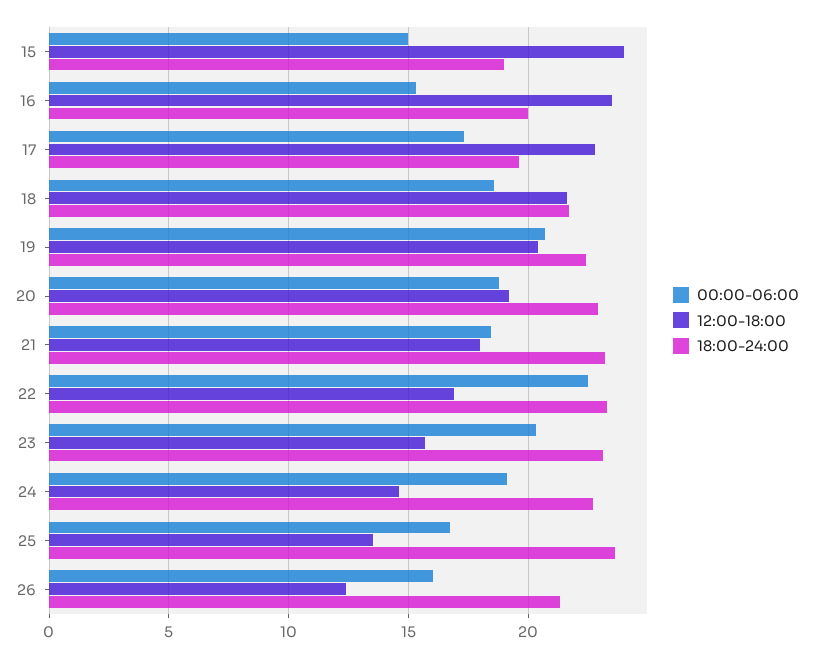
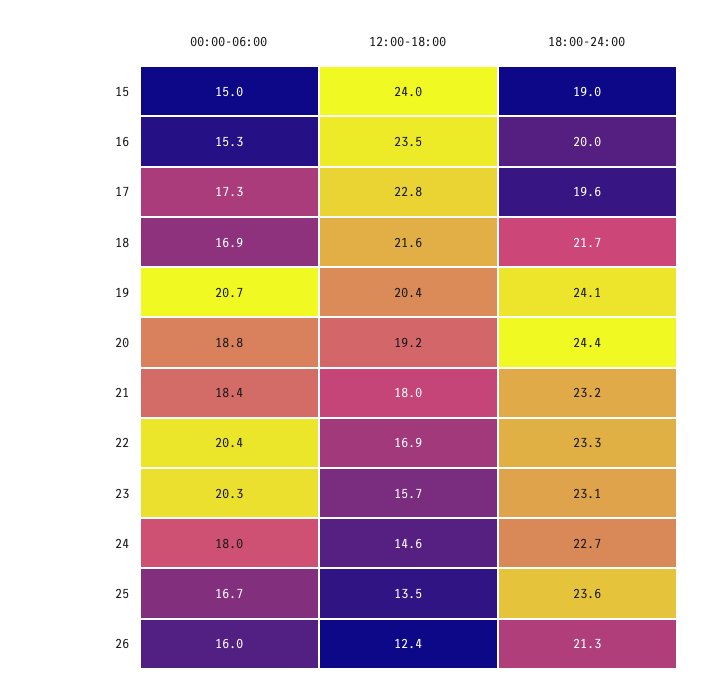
00:00-06:00, 18: 18.5 -> 16.9
18:00-24:00, 19: 22.5 -> 24.1
18:00-24:00, 20: 23 -> 24.4
00:00-06:00, 22: 22.5 -> 20.4
00:00-06:00, 24: 19 -> 18

